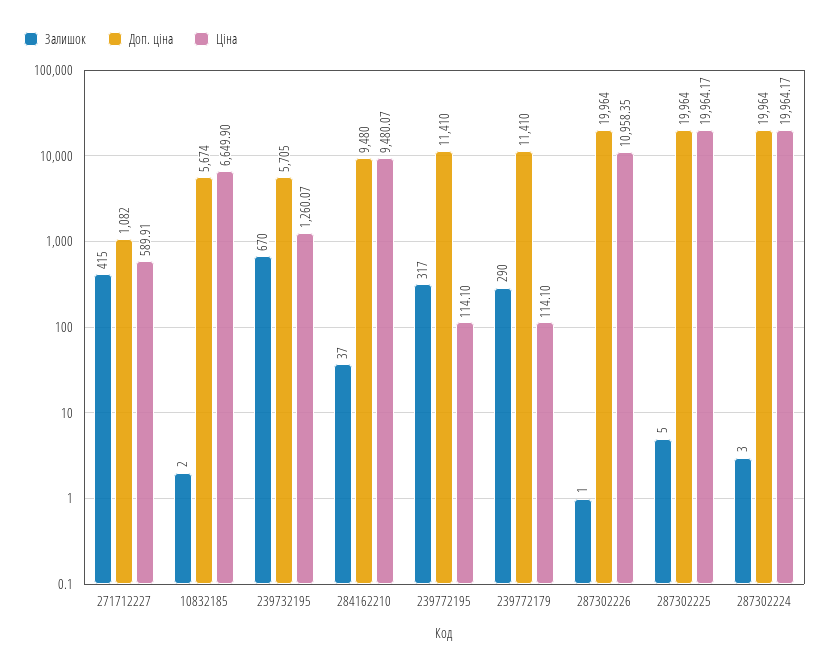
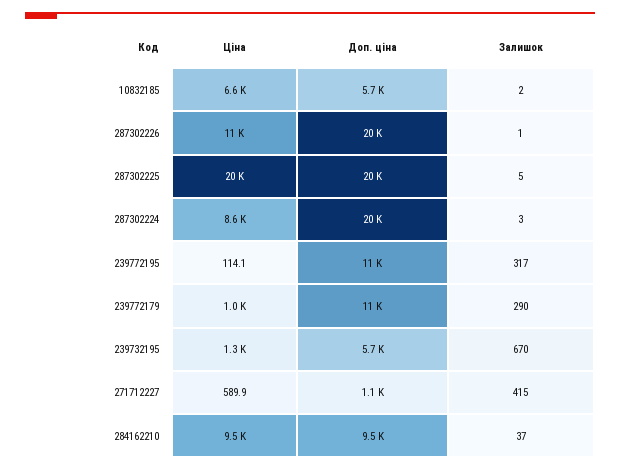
Ціна, 239772179: 114.1 -> 1000
Ціна, 287302224: 19964.17 -> 8600

